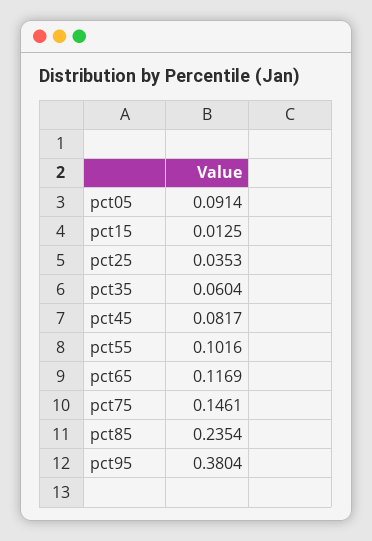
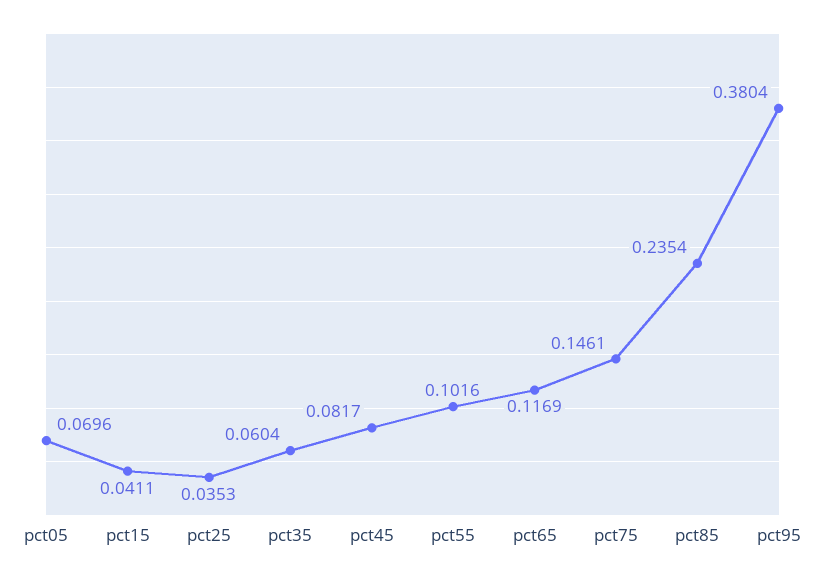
pct05: 0.0914 -> 0.0696
pct15: 0.0125 -> 0.0411

